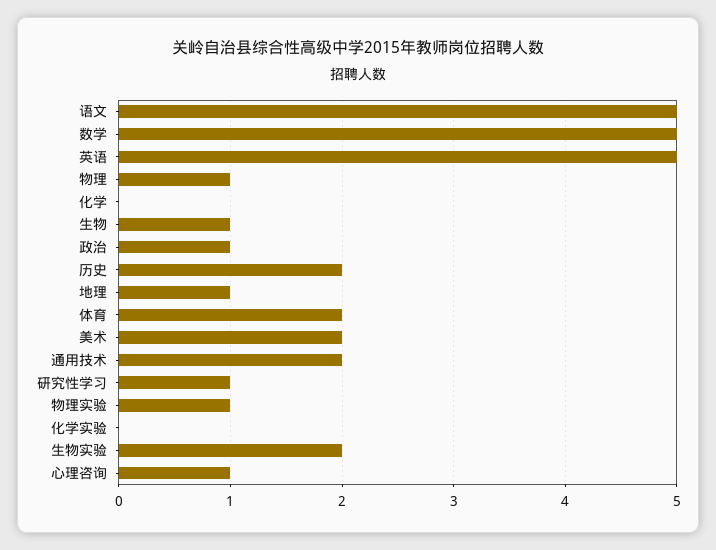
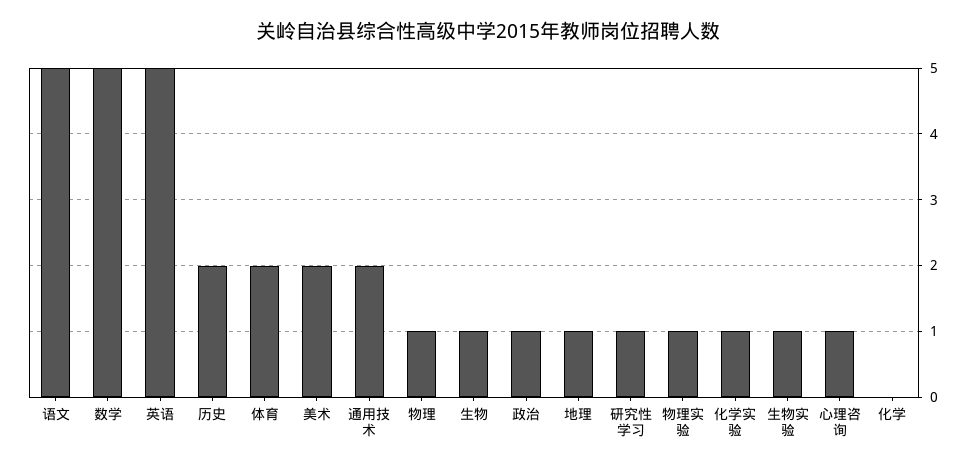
化学实验: 0 -> 1
生物实验: 2 -> 1

